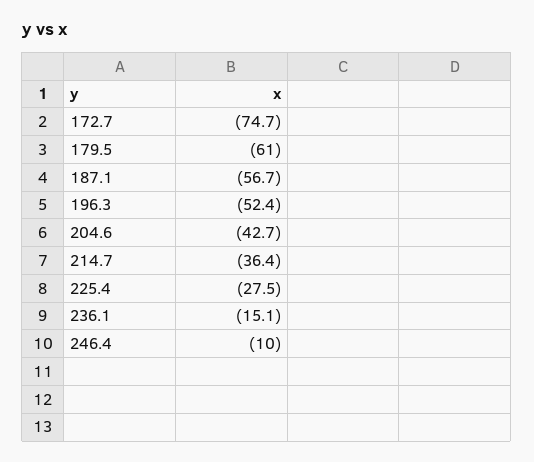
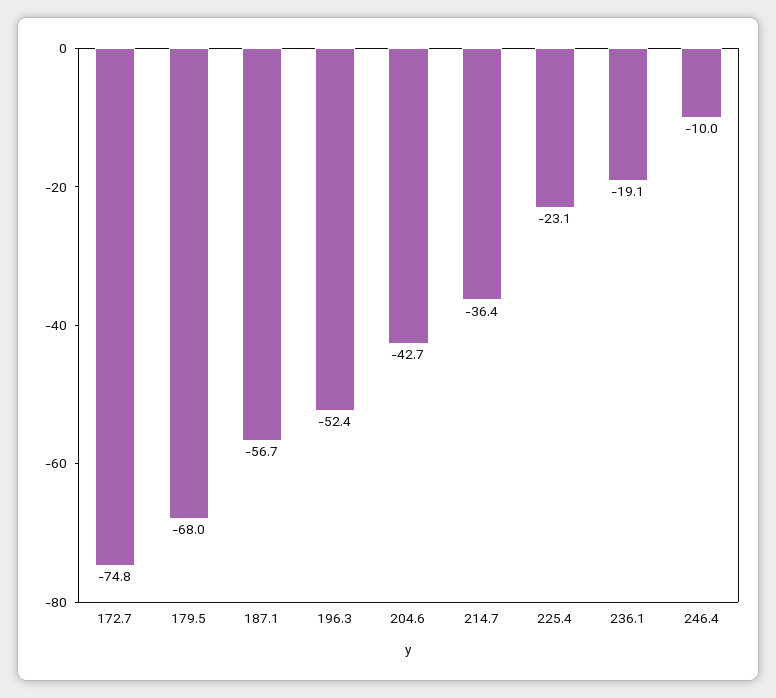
172.7: -74.7 -> -74.8
179.5: -61 -> -68
225.4: -27.5 -> -23.1
236.1: -15.1 -> -19.1

